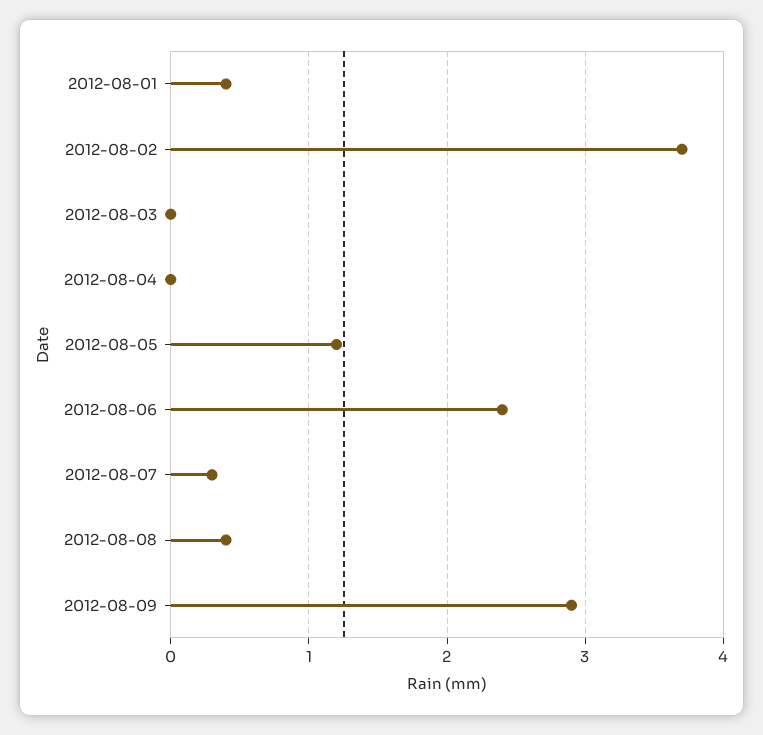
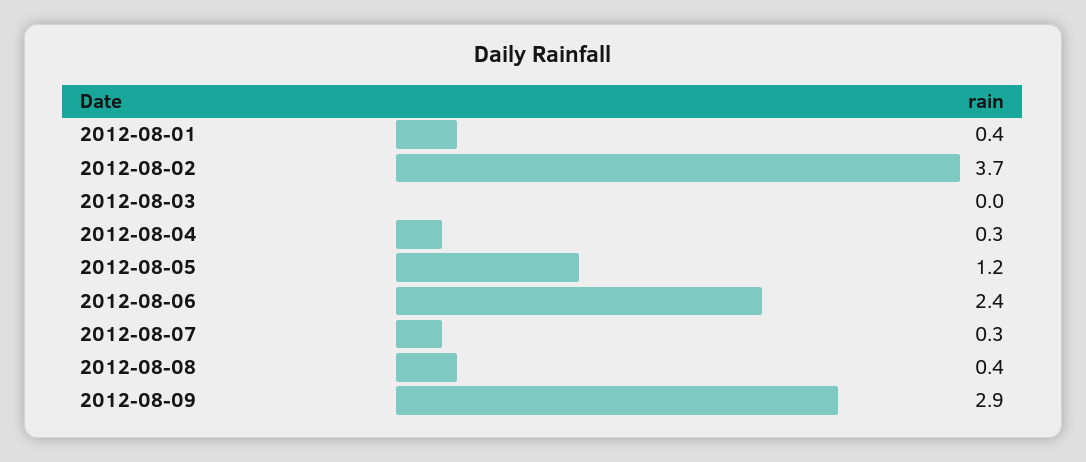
2012-08-04: 0 -> 0.3

